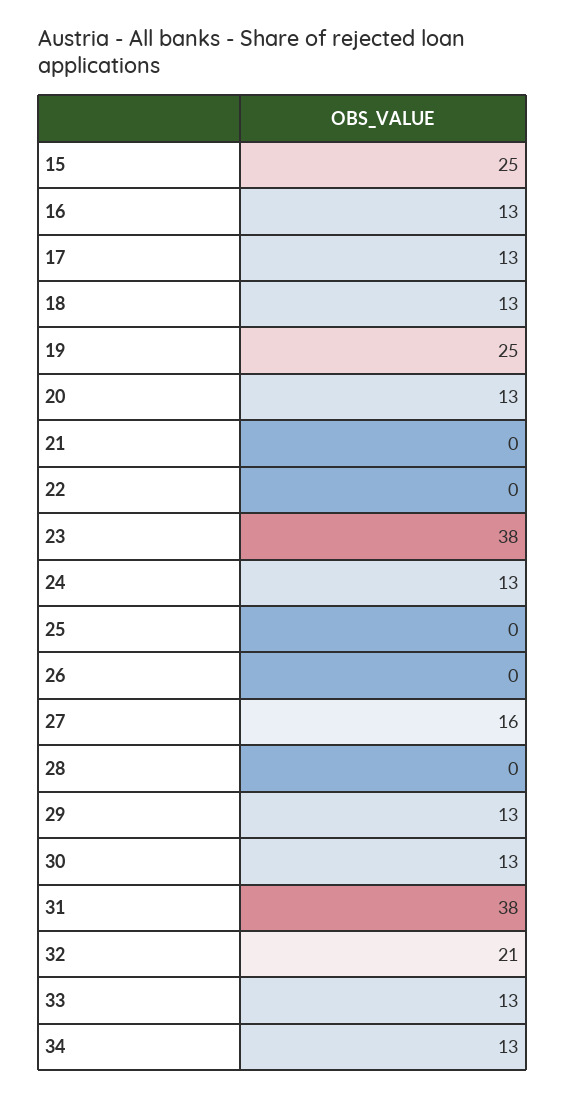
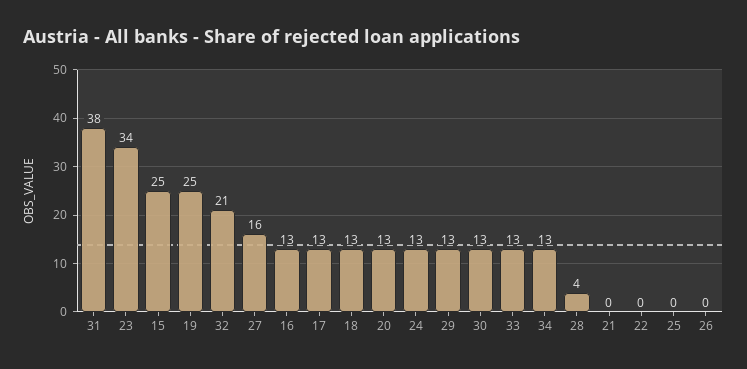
23: 38 -> 34
28: 0 -> 4

